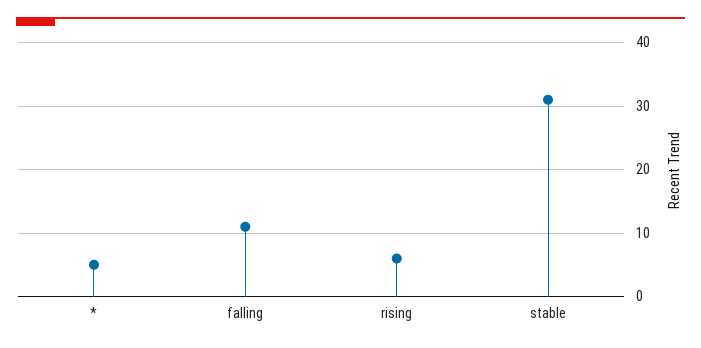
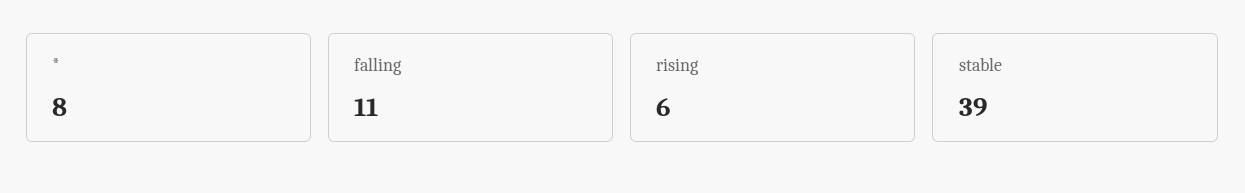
*: 5 -> 8
stable: 31 -> 39

